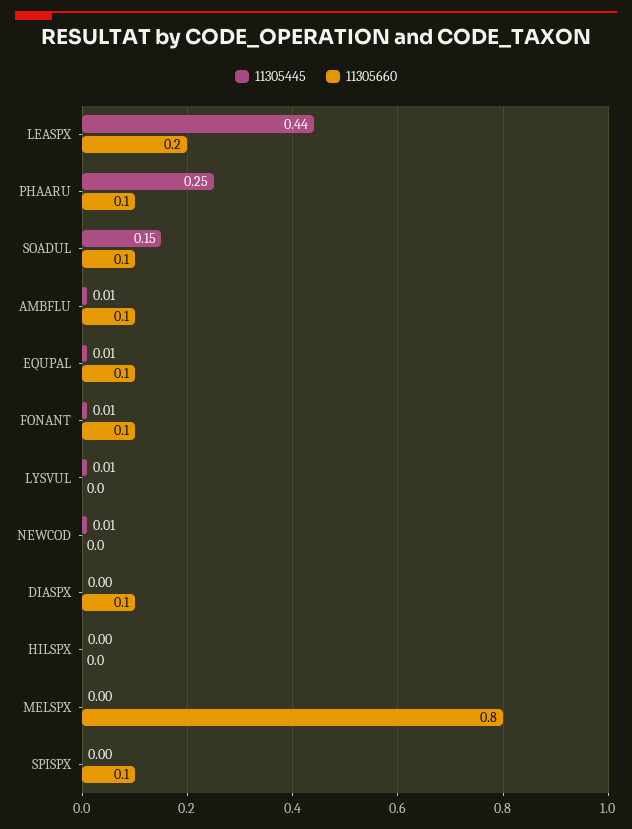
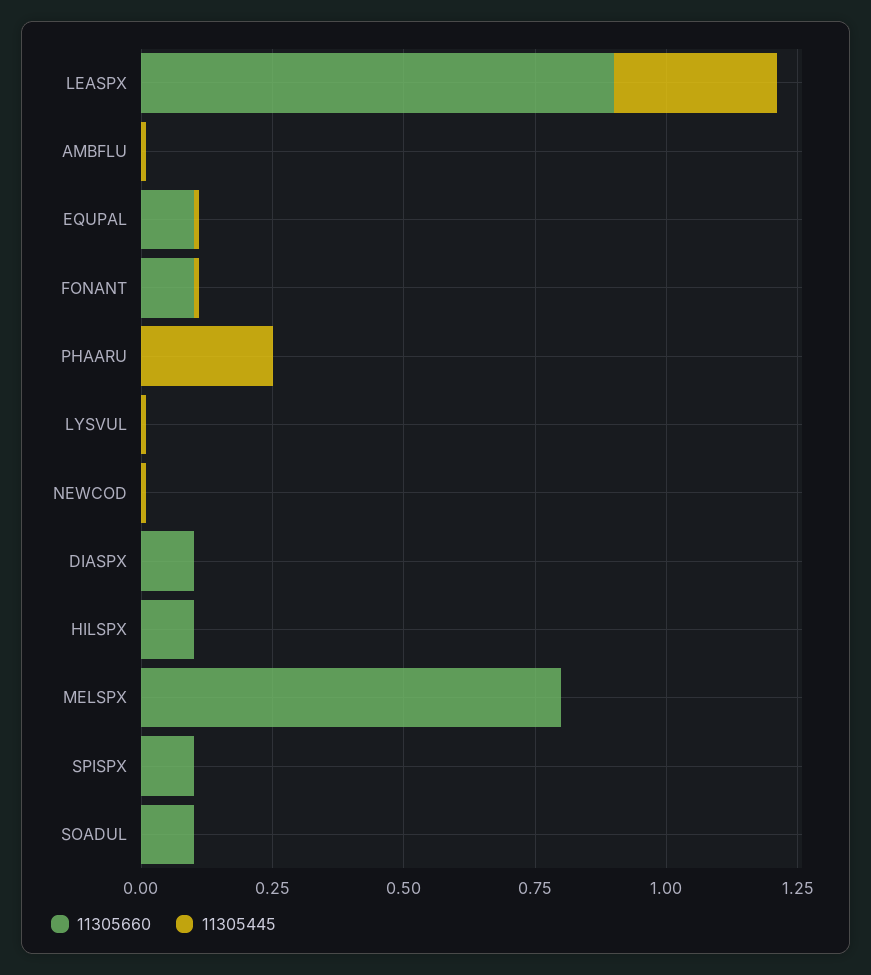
11305445, LEASPX: 0.44 -> 0.3
11305660, LEASPX: 0.2 -> 0.9
11305660, PHAARU: 0.1 -> 0
11305445, SOADUL: 0.15 -> 0
11305660, AMBFLU: 0.1 -> 0
11305660, HILSPX: 0 -> 0.1

